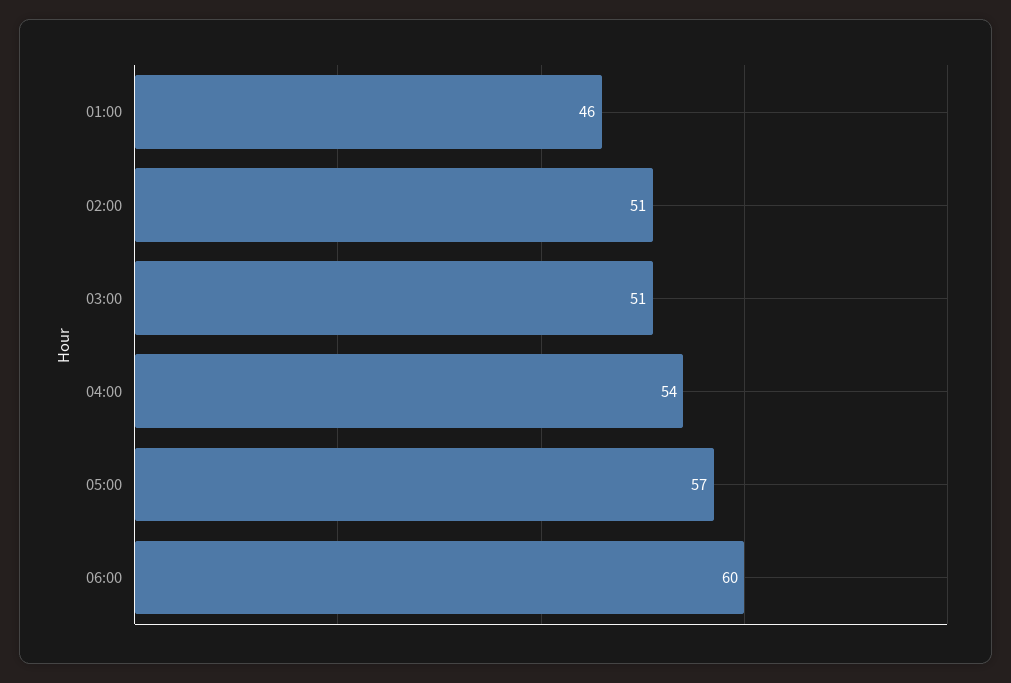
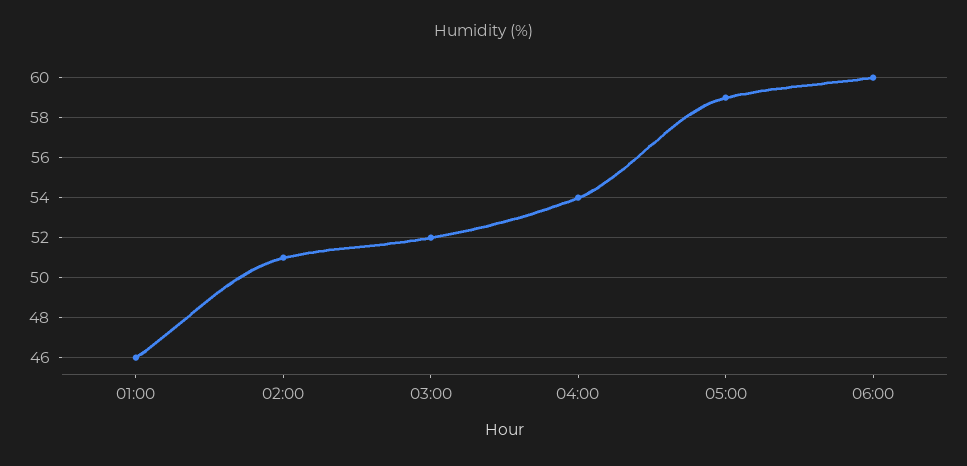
03:00: 51 -> 52
05:00: 57 -> 59

